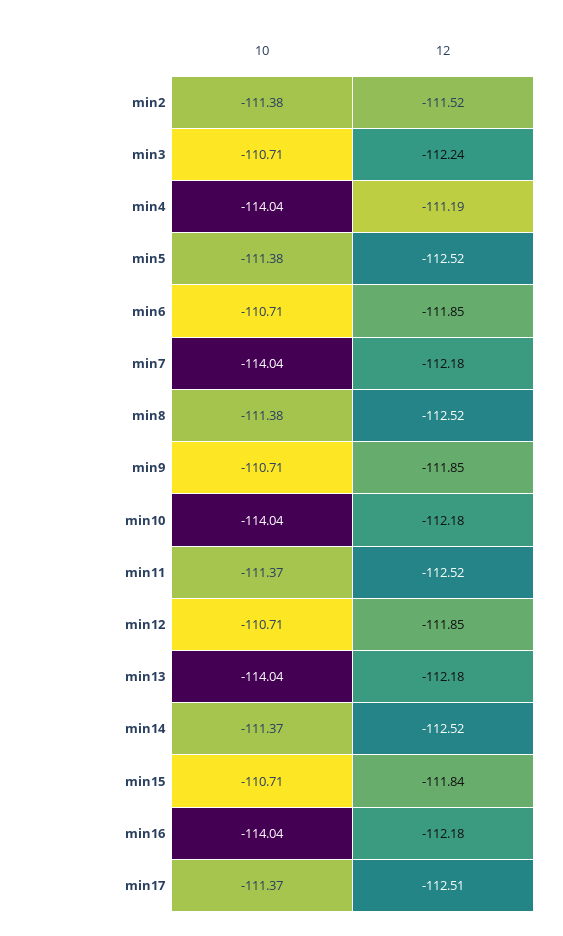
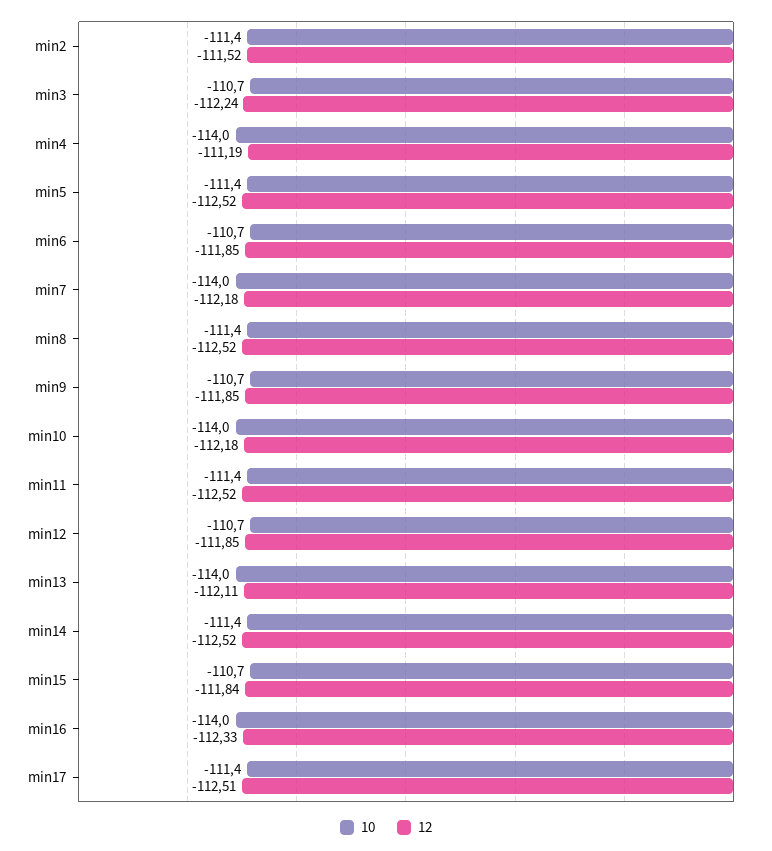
12, min13: -112.18 -> -112.11
12, min16: -112.18 -> -112.33

